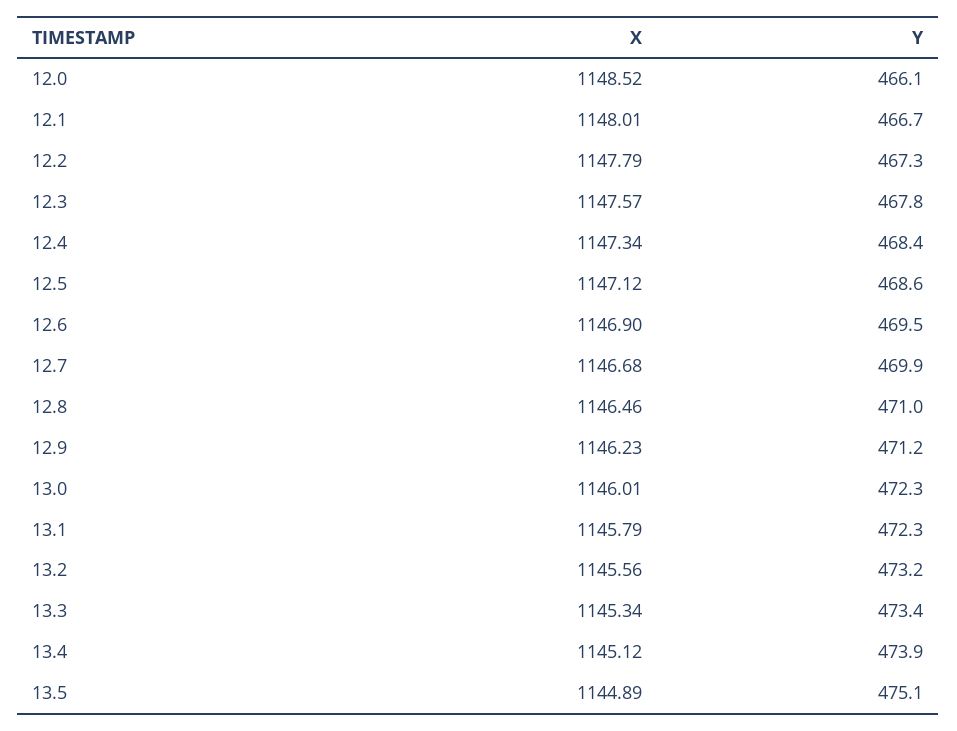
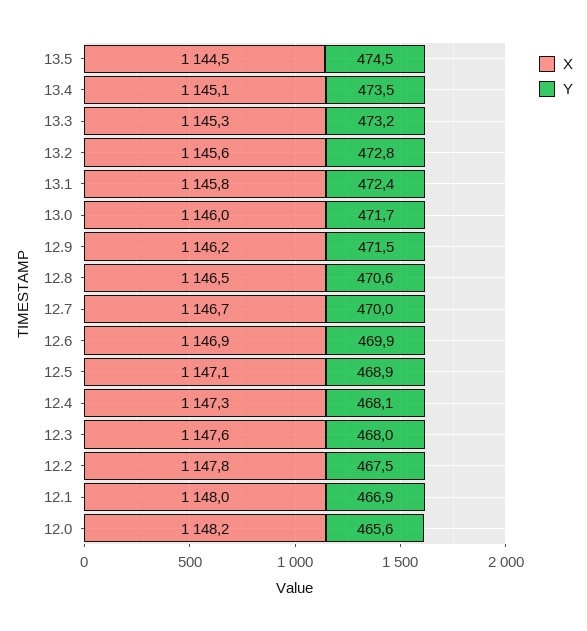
X, 12.0: 1148.52 -> 1148.2
Y, 12.0: 466.1 -> 465.6
Y, 12.1: 466.7 -> 466.9
Y, 12.2: 467.3 -> 467.5
Y, 12.3: 467.8 -> 468
Y, 12.4: 468.4 -> 468.1
Y, 12.5: 468.6 -> 468.9
Y, 12.6: 469.5 -> 469.9
Y, 12.7: 469.9 -> 470
Y, 12.8: 471 -> 470.6
Y, 12.9: 471.2 -> 471.5
Y, 13.0: 472.3 -> 471.7
Y, 13.1: 472.3 -> 472.4
Y, 13.2: 473.2 -> 472.8
Y, 13.3: 473.4 -> 473.2
Y, 13.4: 473.9 -> 473.5
X, 13.5: 1144.89 -> 1144.5
Y, 13.5: 475.1 -> 474.5

